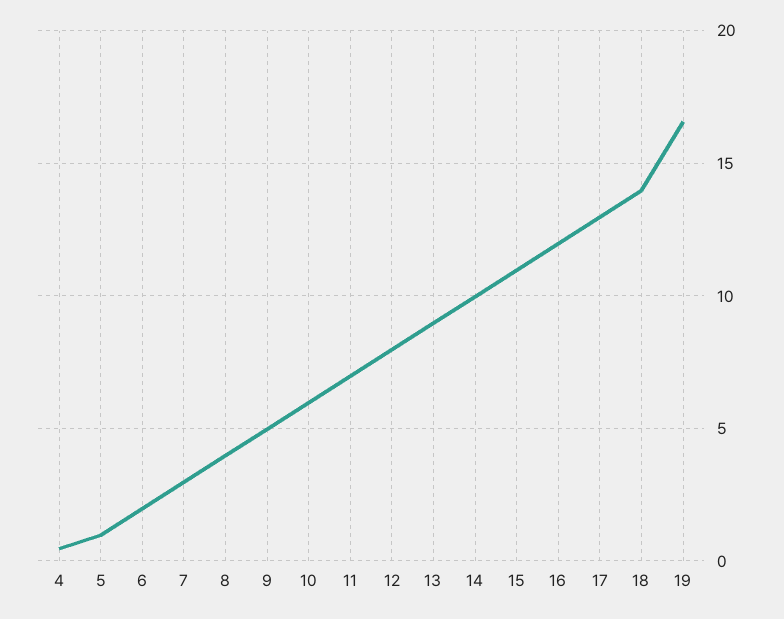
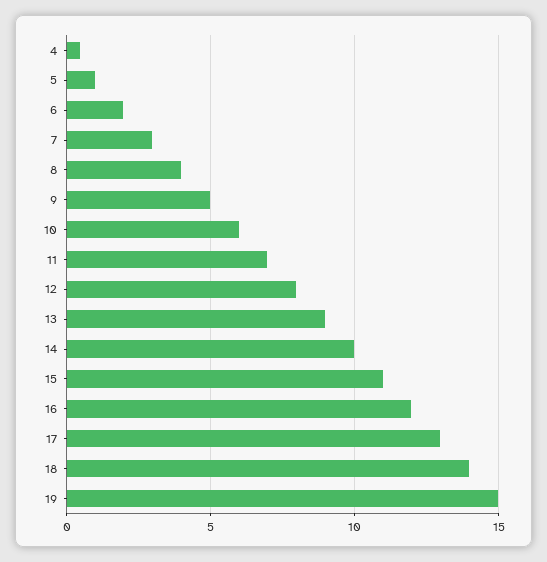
19: 16.5 -> 15

